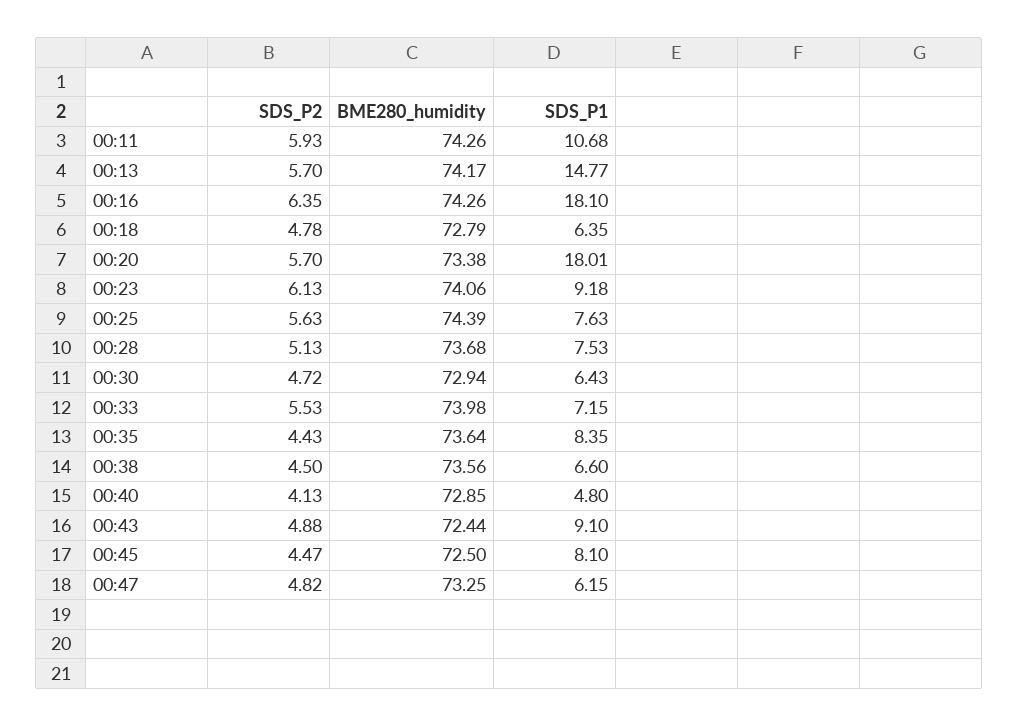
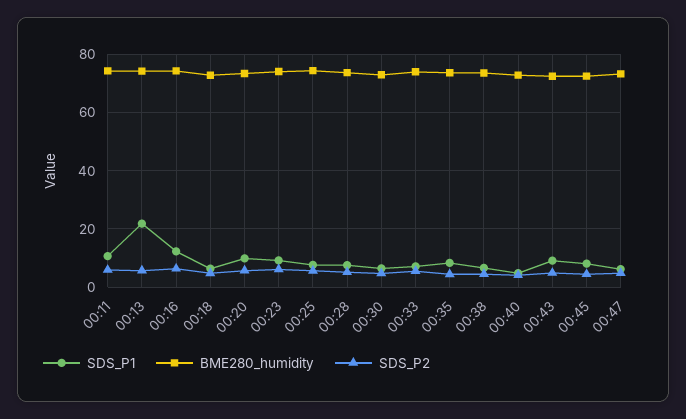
SDS_P1, 00:13: 14.77 -> 22.5
SDS_P1, 00:16: 18.1 -> 12.5
SDS_P1, 00:20: 18.01 -> 10

